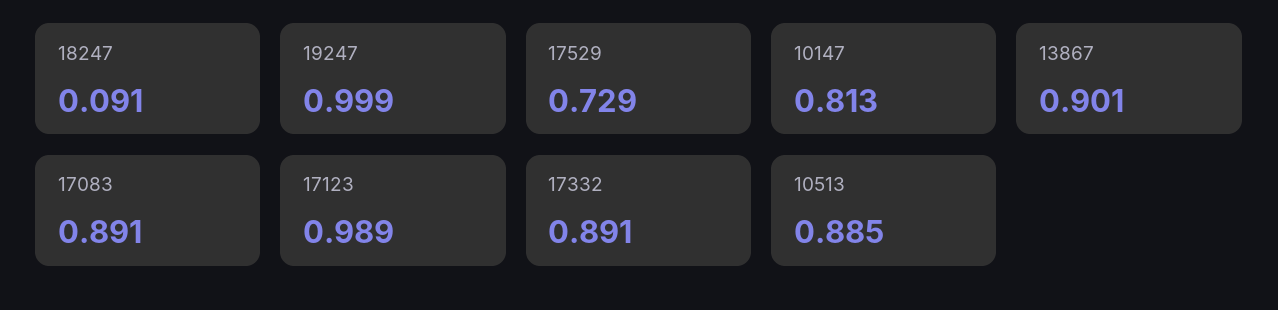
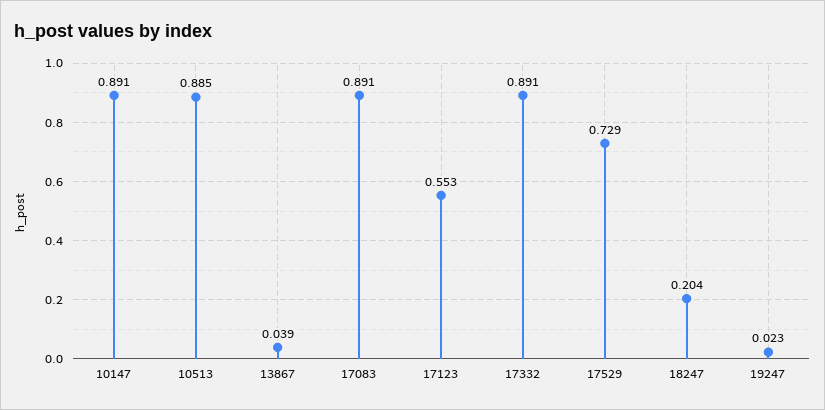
18247: 0.091 -> 0.204
19247: 0.999 -> 0.023
10147: 0.813 -> 0.891
13867: 0.901 -> 0.039
17123: 0.989 -> 0.553

